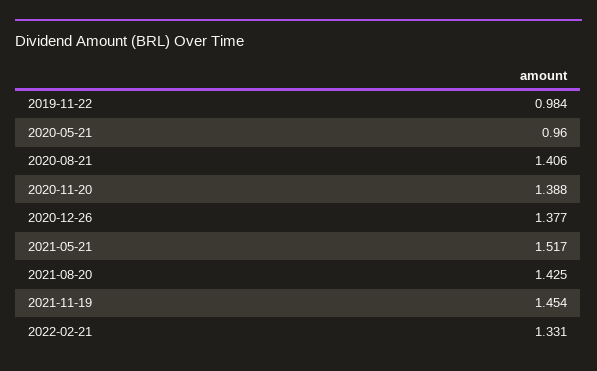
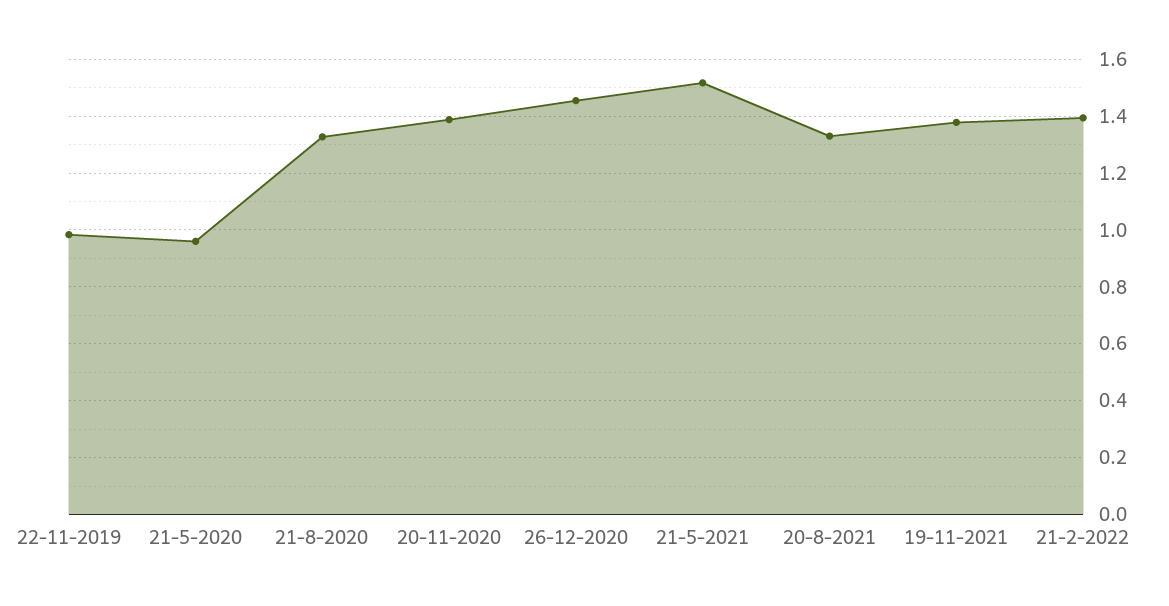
2020-08-21: 1.406 -> 1.325
2020-12-26: 1.377 -> 1.45
2021-08-20: 1.425 -> 1.325
2021-11-19: 1.454 -> 1.375
2022-02-21: 1.331 -> 1.4

